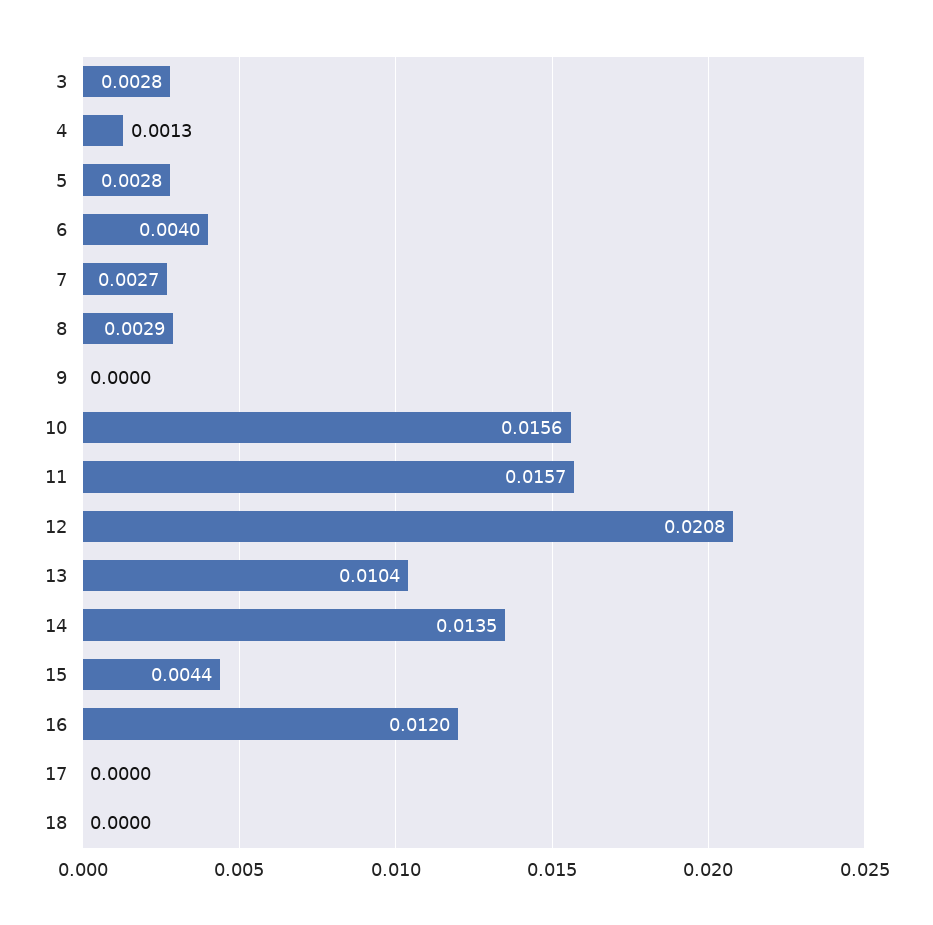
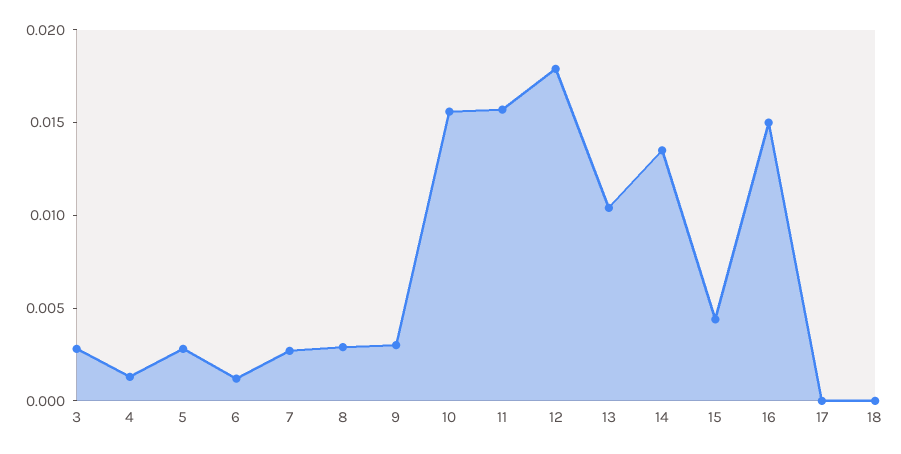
6: 0.004 -> 0.001
9: 0 -> 0.003
12: 0.0208 -> 0.018
16: 0.012 -> 0.015

